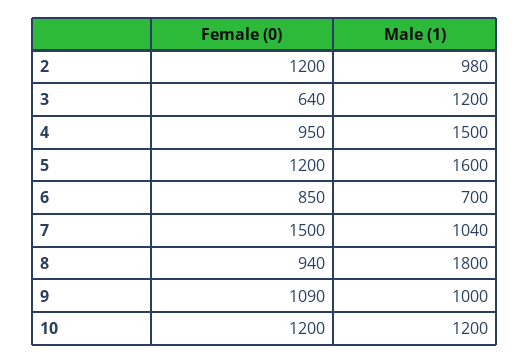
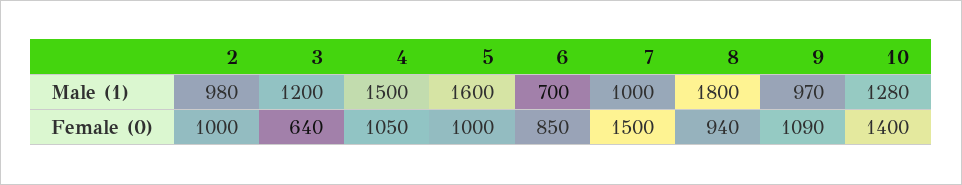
Female (0), 2: 1200 -> 1000
Female (0), 4: 950 -> 1050
Female (0), 5: 1200 -> 1000
Male (1), 7: 1040 -> 1000
Male (1), 9: 1000 -> 970
Female (0), 10: 1200 -> 1400
Male (1), 10: 1200 -> 1280

